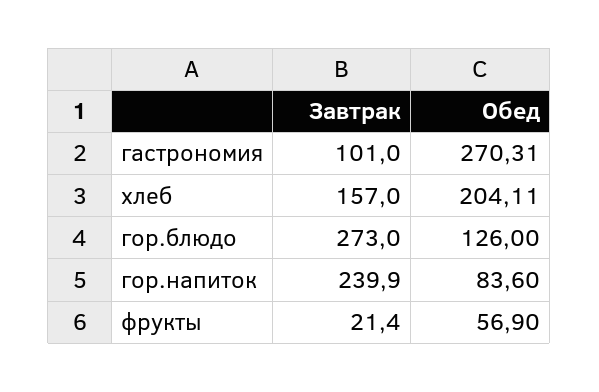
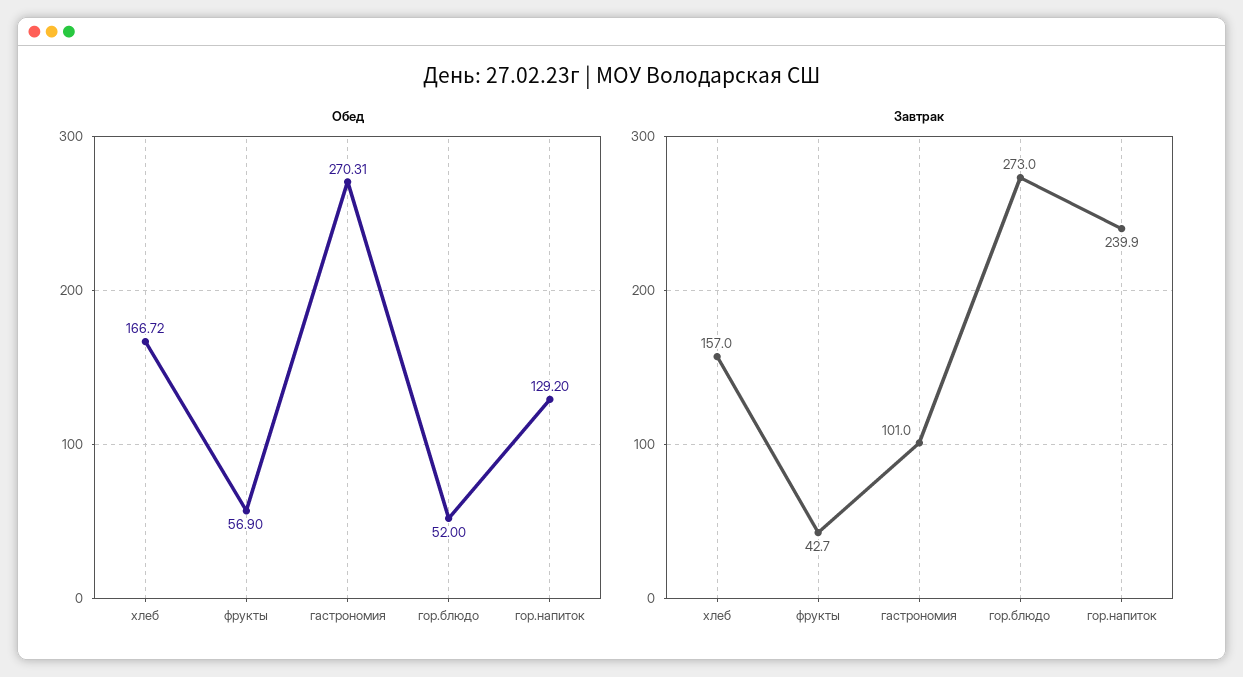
Обед, хлеб: 204.11 -> 166.72
Обед, гор.блюдо: 126 -> 52
Обед, гор.напиток: 83.6 -> 129.2
Завтрак, фрукты: 21.4 -> 42.7

